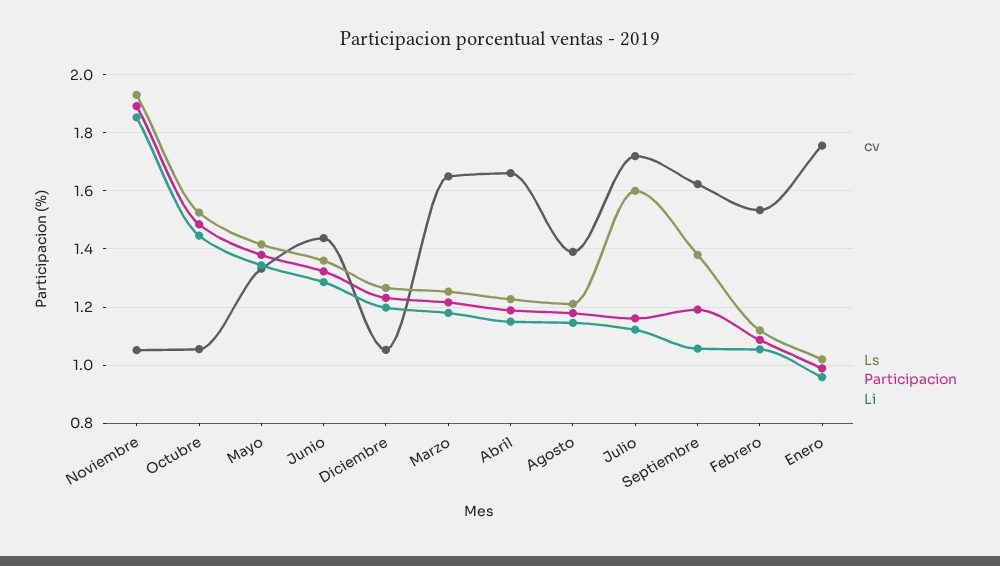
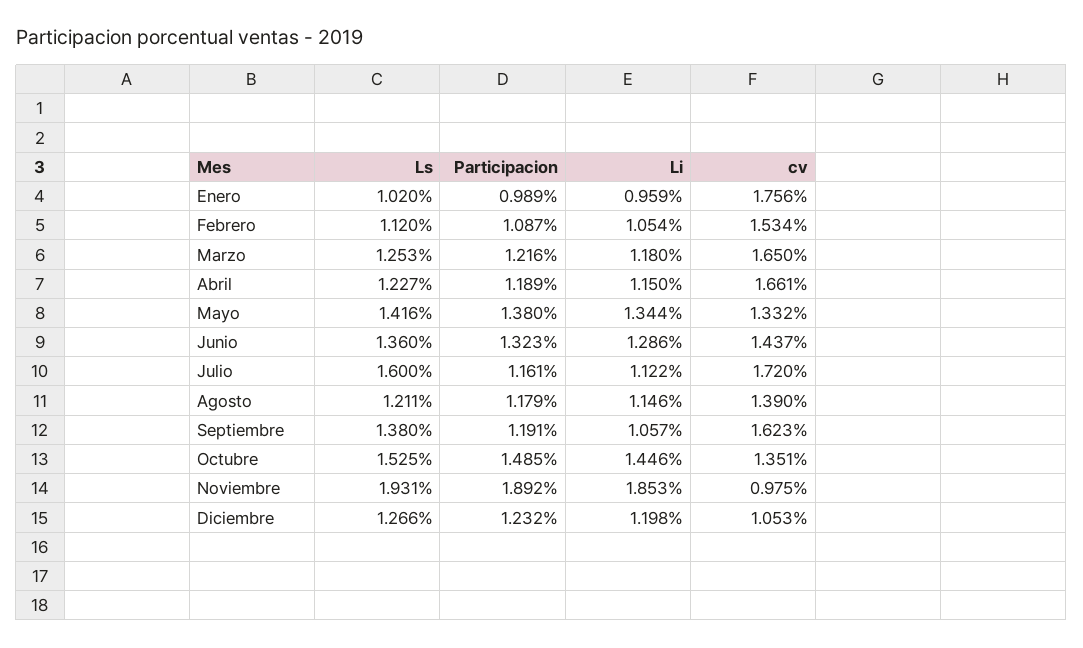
cv, Noviembre: 1.05 -> 0.975
cv, Octubre: 1.05 -> 1.351

